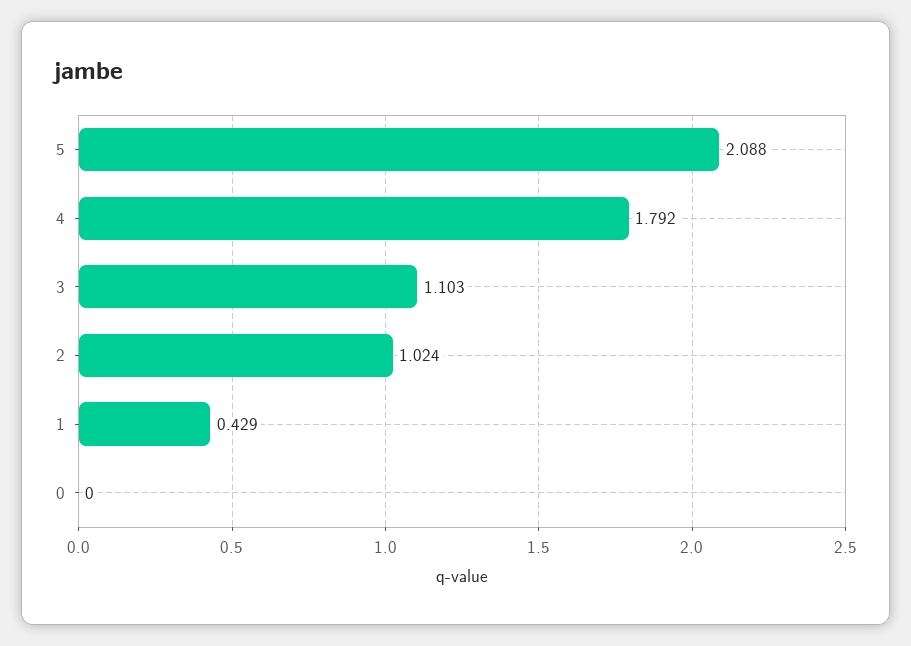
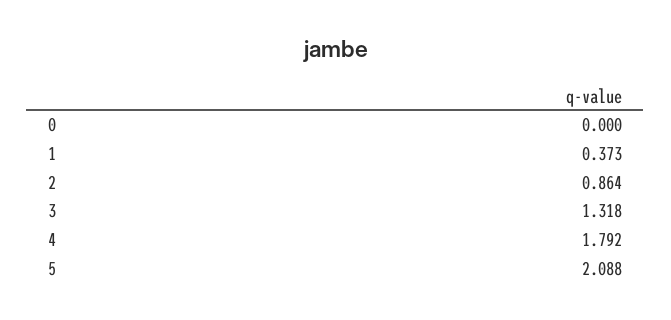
3: 1.103 -> 1.318
2: 1.024 -> 0.864
1: 0.429 -> 0.373

